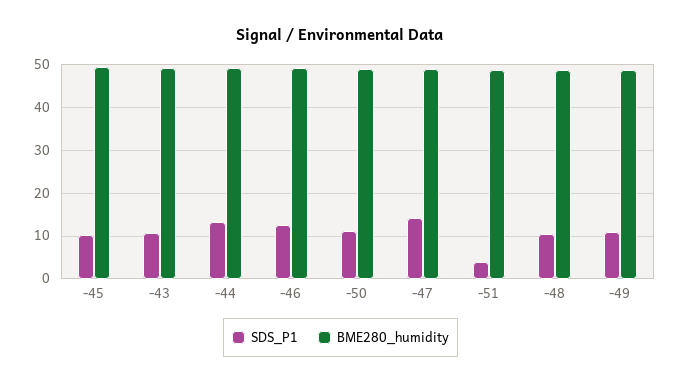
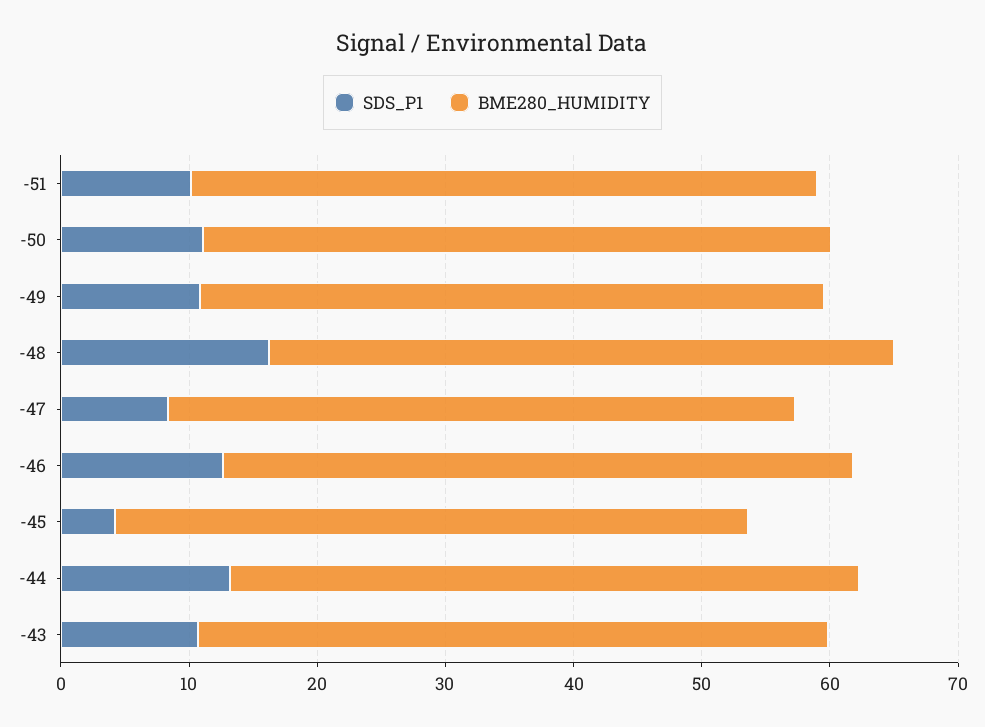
SDS_P1, -45: 10 -> 4
SDS_P1, -47: 14 -> 8
SDS_P1, -51: 4 -> 10
SDS_P1, -48: 10 -> 16

